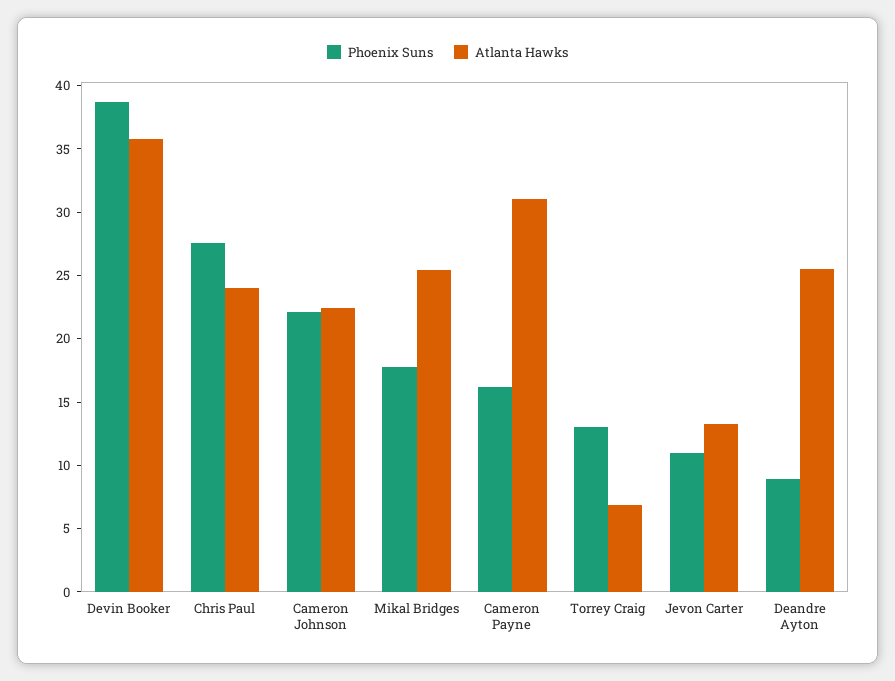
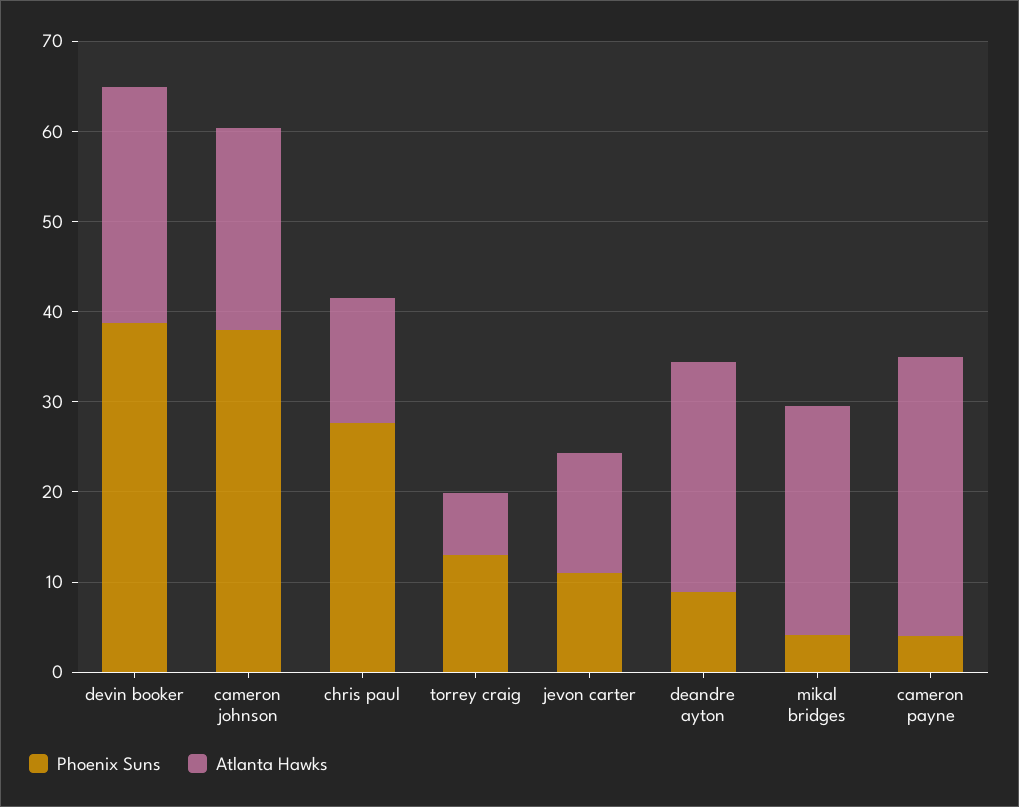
Atlanta Hawks, Devin Booker: 36 -> 26
Atlanta Hawks, Chris Paul: 24 -> 14
Phoenix Suns, Cameron Johnson: 22 -> 38
Phoenix Suns, Mikal Bridges: 18 -> 4
Phoenix Suns, Cameron Payne: 16 -> 4

